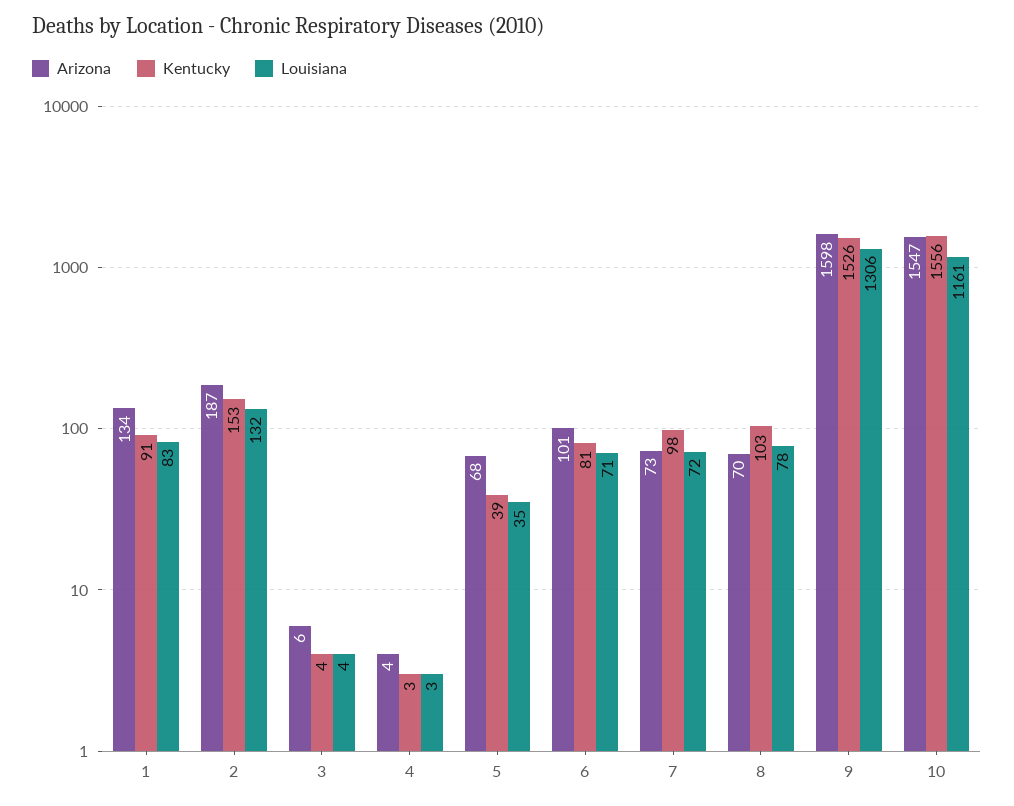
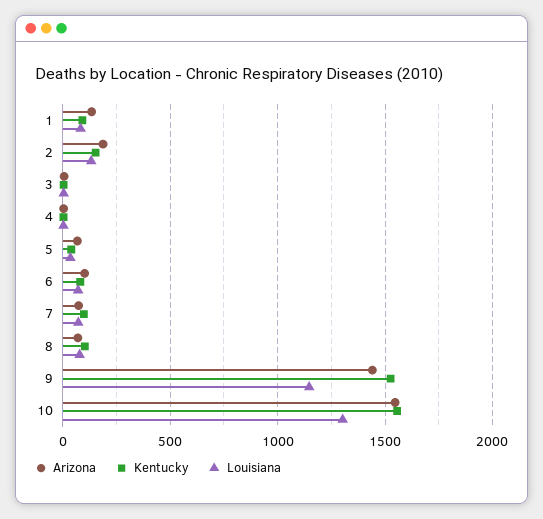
Arizona, 9: 1598 -> 1450
Louisiana, 9: 1306 -> 1150
Louisiana, 10: 1161 -> 1300

